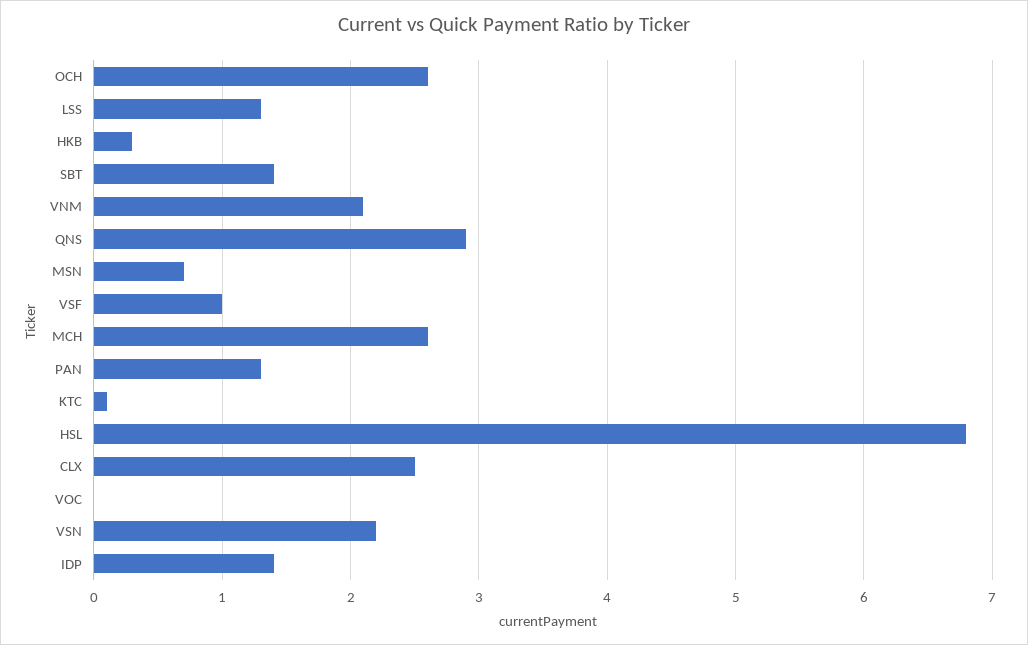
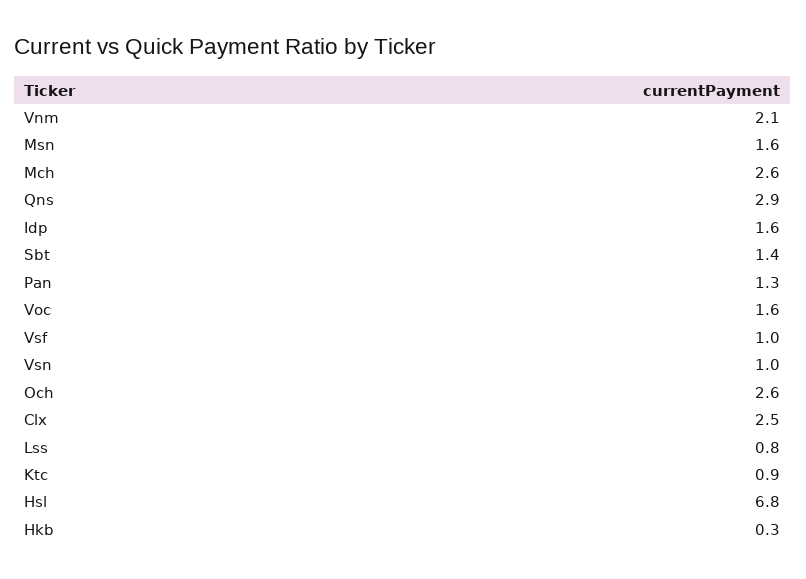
LSS: 1.3 -> 0.8
MSN: 0.7 -> 1.6
KTC: 0.1 -> 0.9
VOC: 0 -> 1.6
VSN: 2.2 -> 1
IDP: 1.4 -> 1.6

